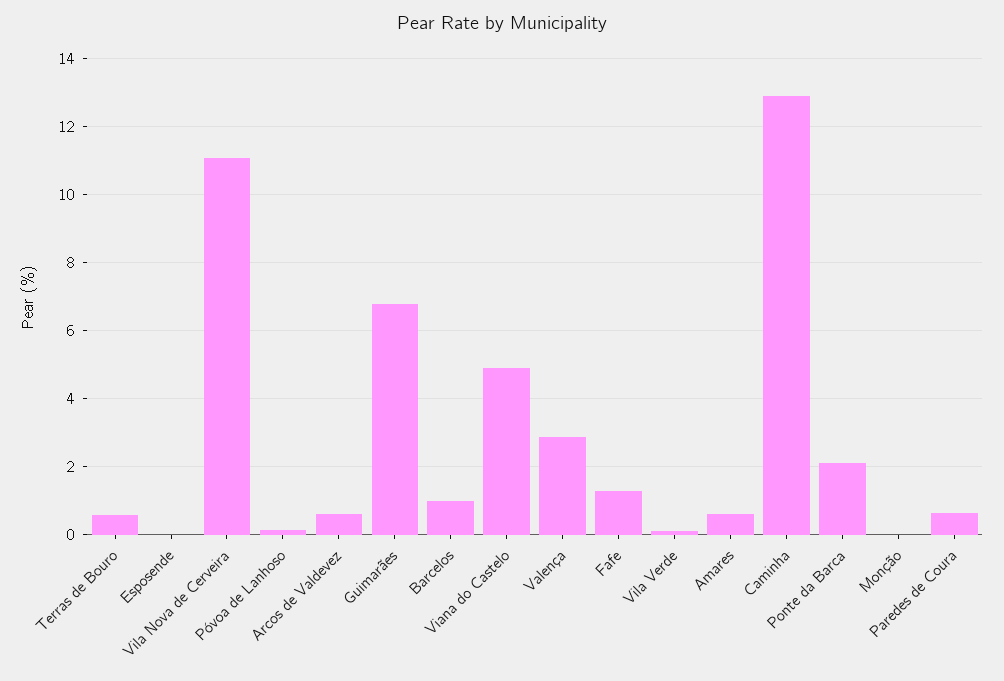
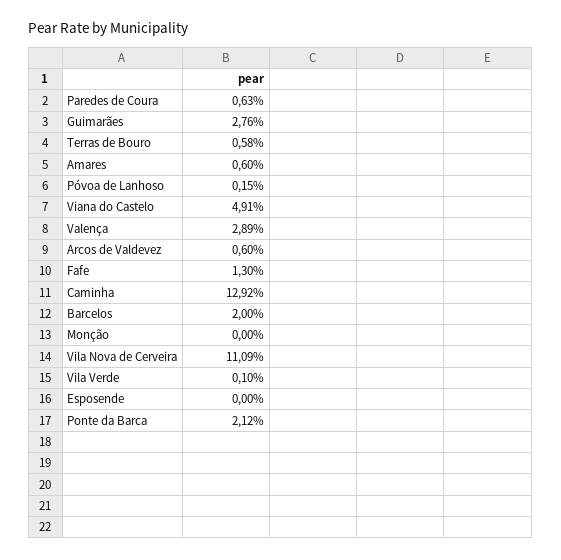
Guimarães: 6.8 -> 2.76
Barcelos: 1 -> 2

